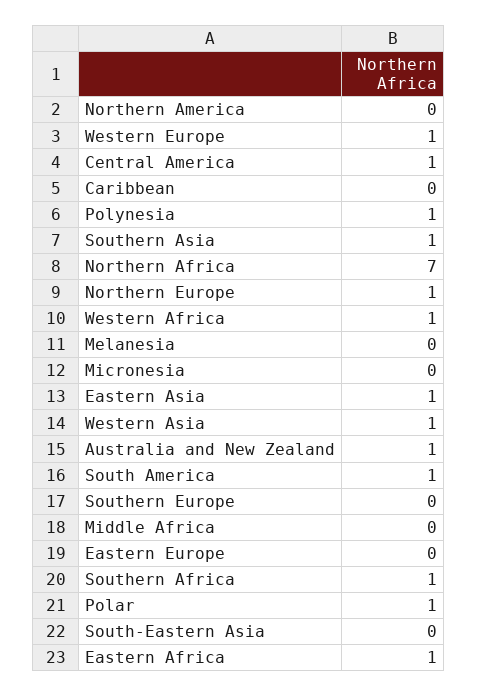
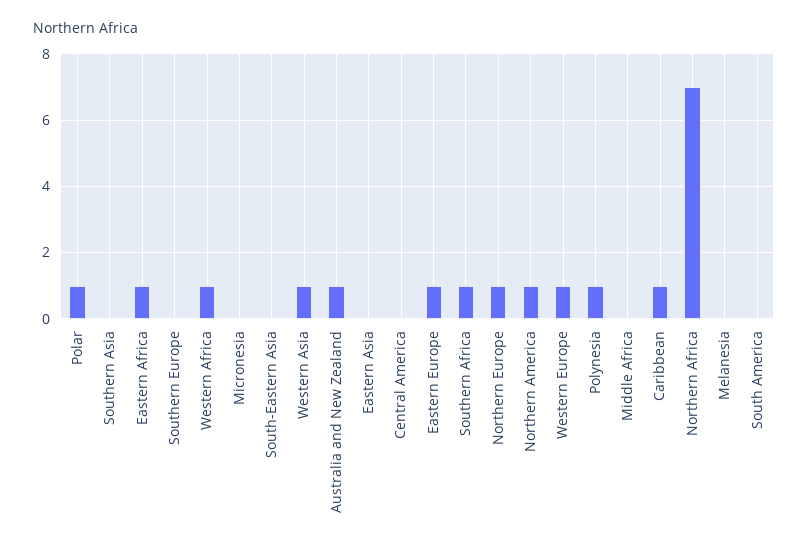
Northern America: 0 -> 1
Central America: 1 -> 0
Caribbean: 0 -> 1
Southern Asia: 1 -> 0
Eastern Asia: 1 -> 0
South America: 1 -> 0
Eastern Europe: 0 -> 1

